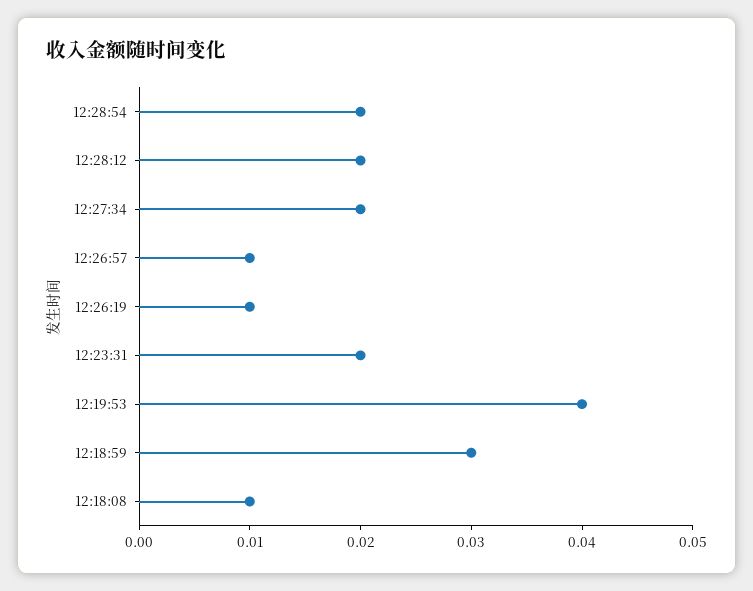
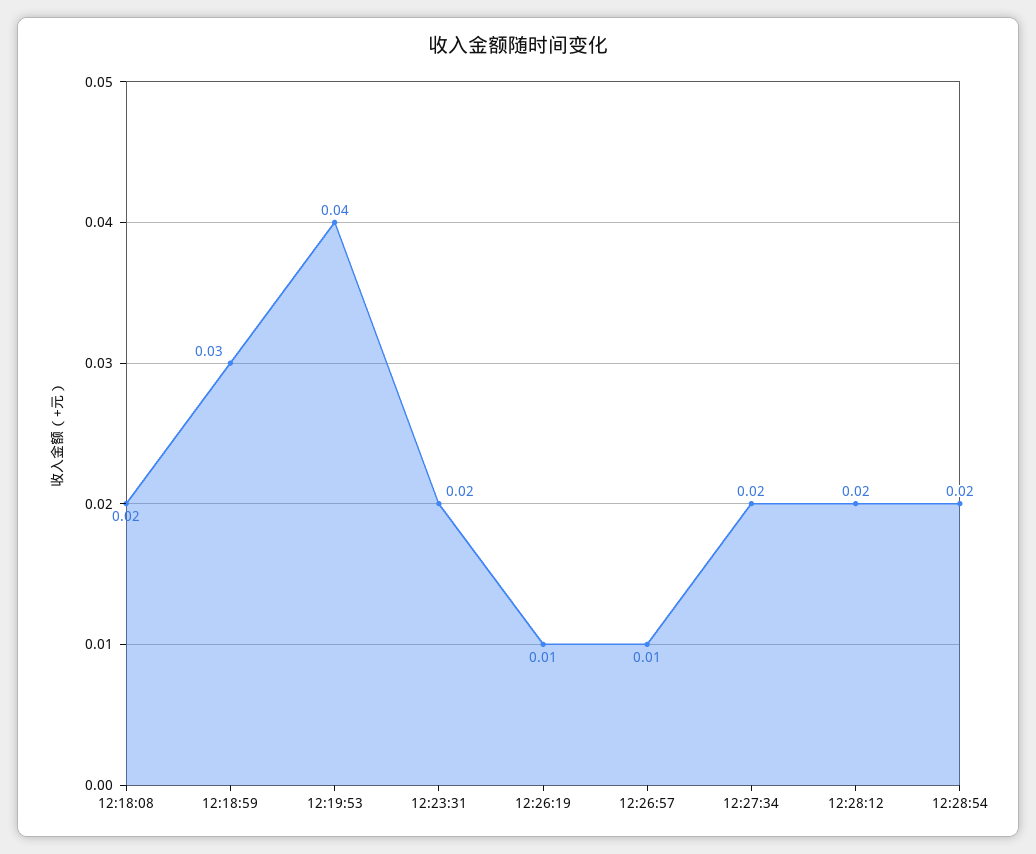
12:18:08: 0.01 -> 0.02

